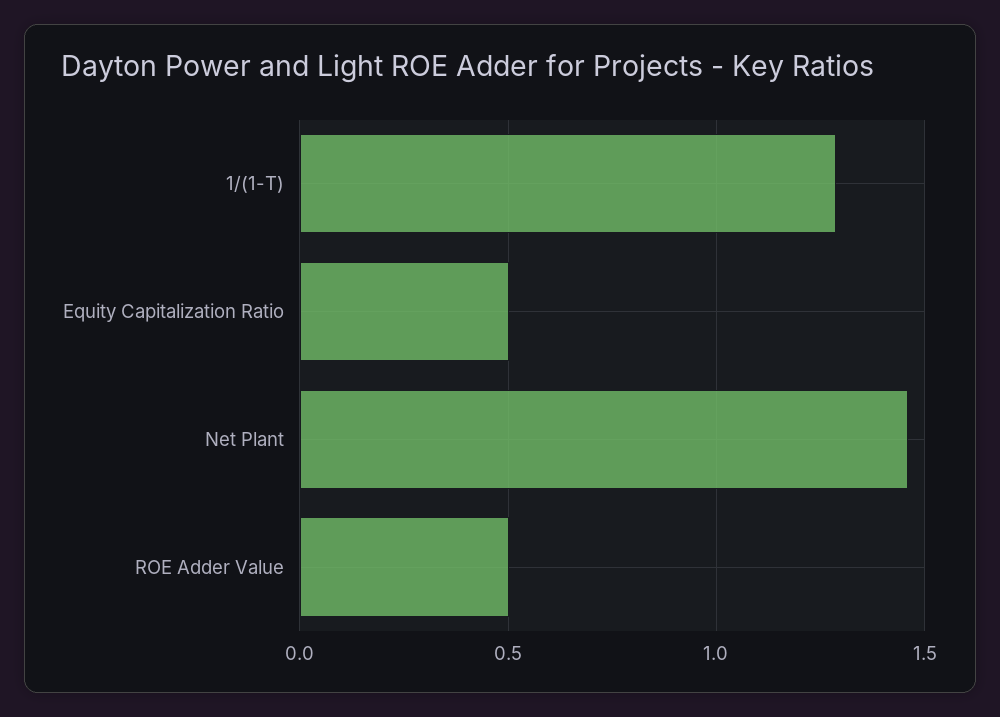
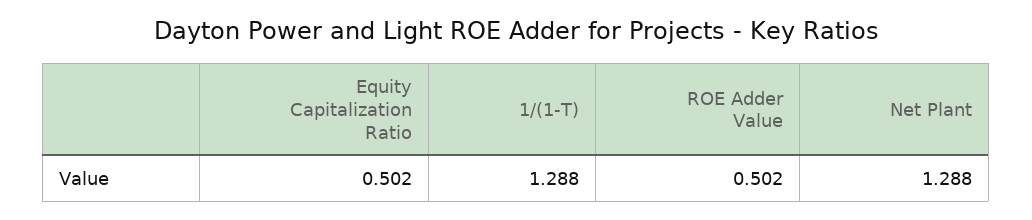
Net Plant: 1.45 -> 1.288

